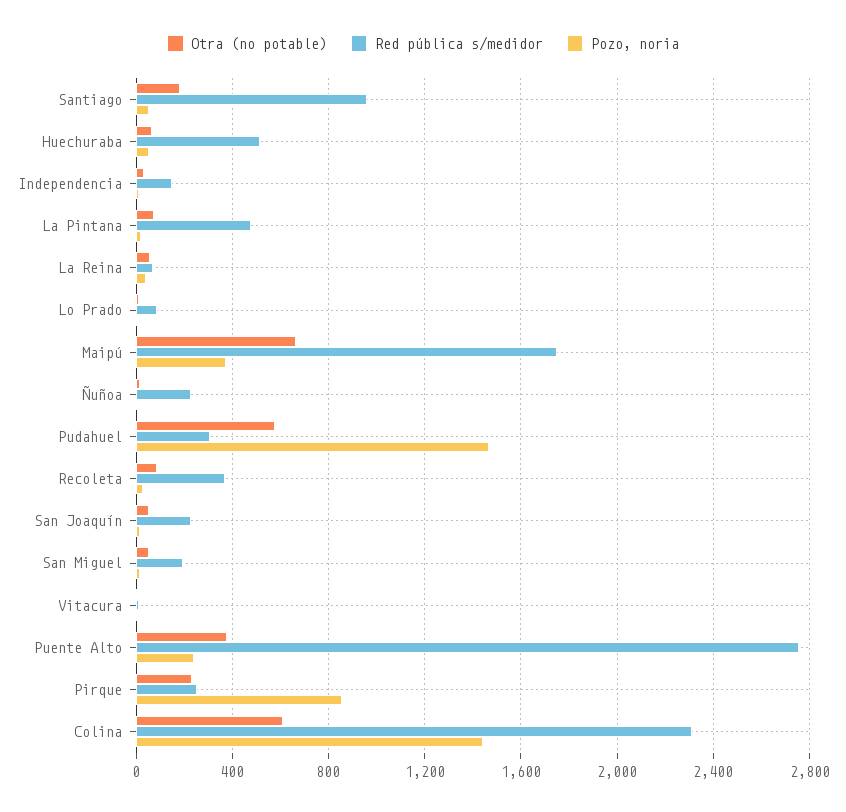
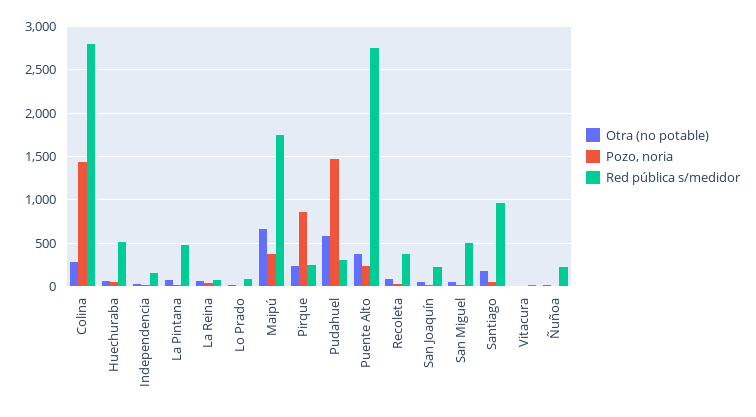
Red pública s/medidor, San Miguel: 200 -> 500
Otra (no potable), Colina: 600 -> 300
Red pública s/medidor, Colina: 2300 -> 2800

